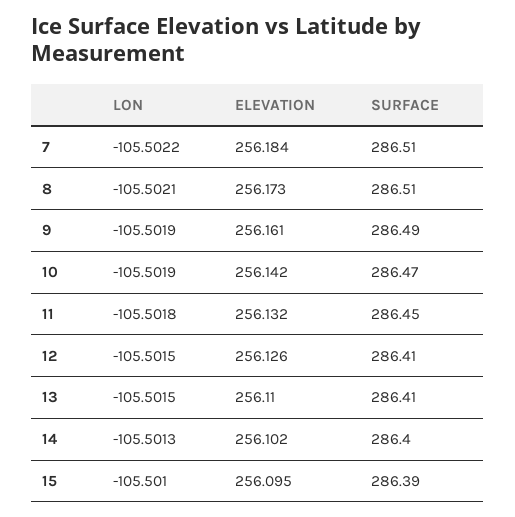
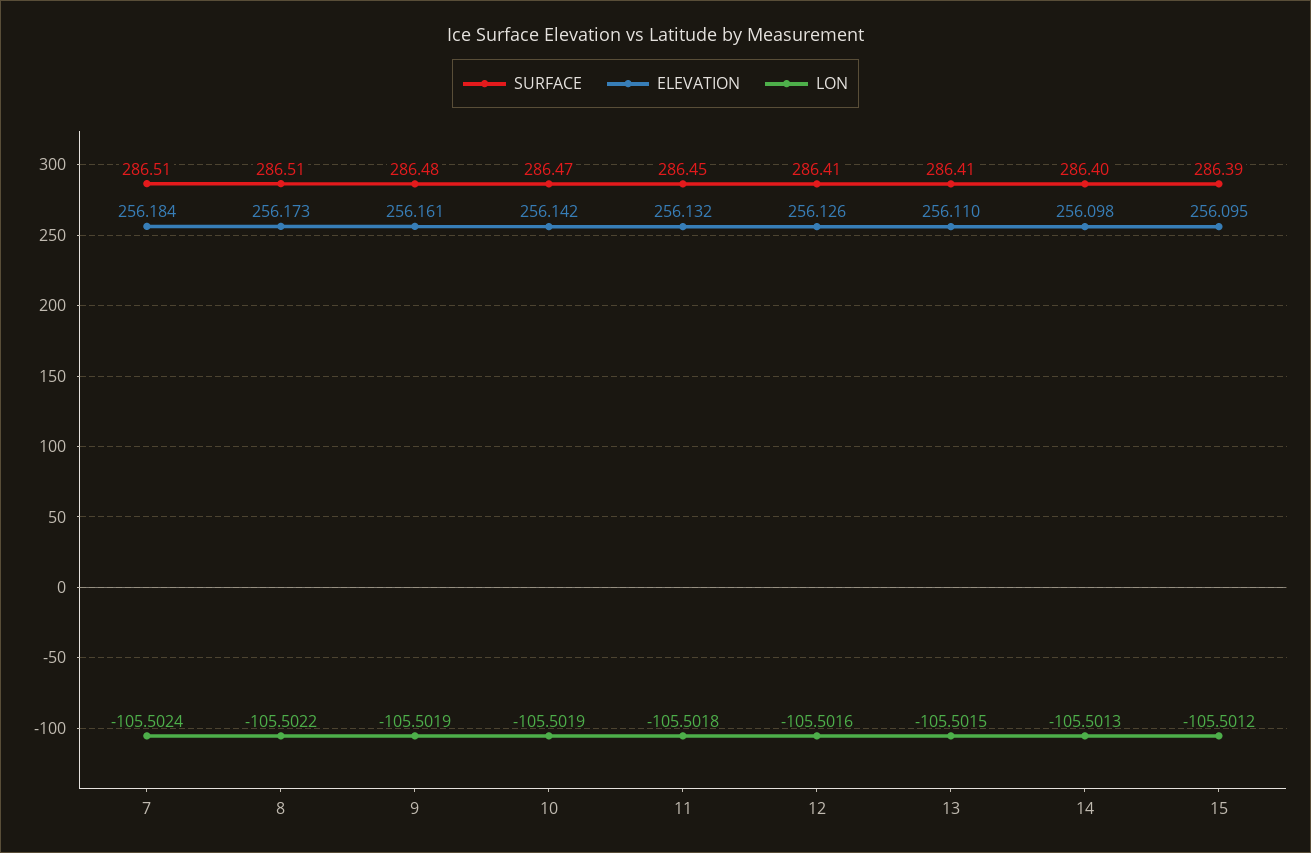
LON, 7: -105.5022 -> -105.5024
LON, 8: -105.5021 -> -105.5022
SURFACE, 9: 286.49 -> 286.48
LON, 12: -105.5015 -> -105.5016
ELEVATION, 14: 256.102 -> 256.098
LON, 15: -105.501 -> -105.5012

